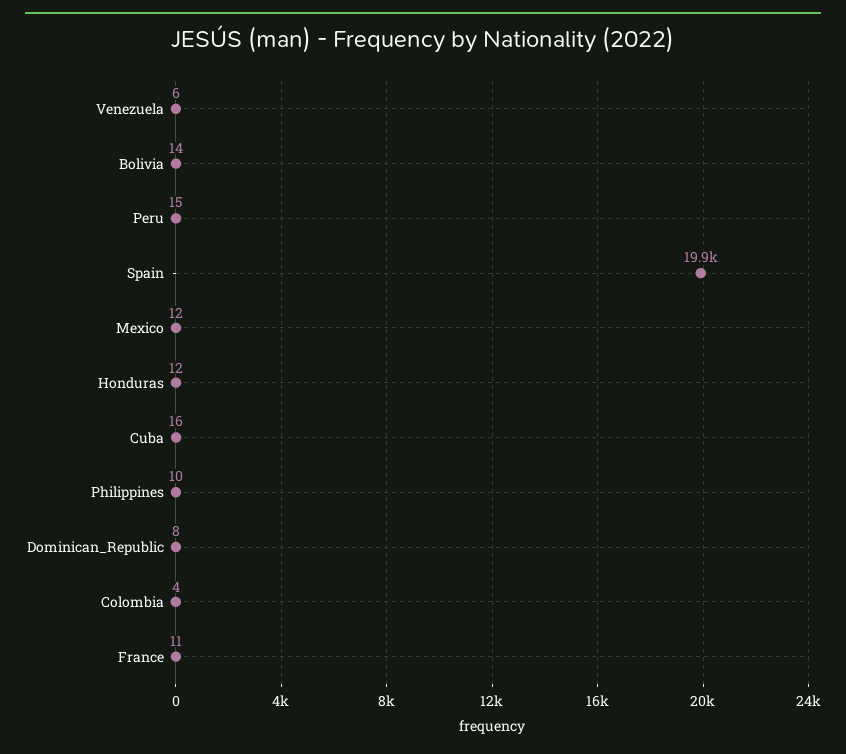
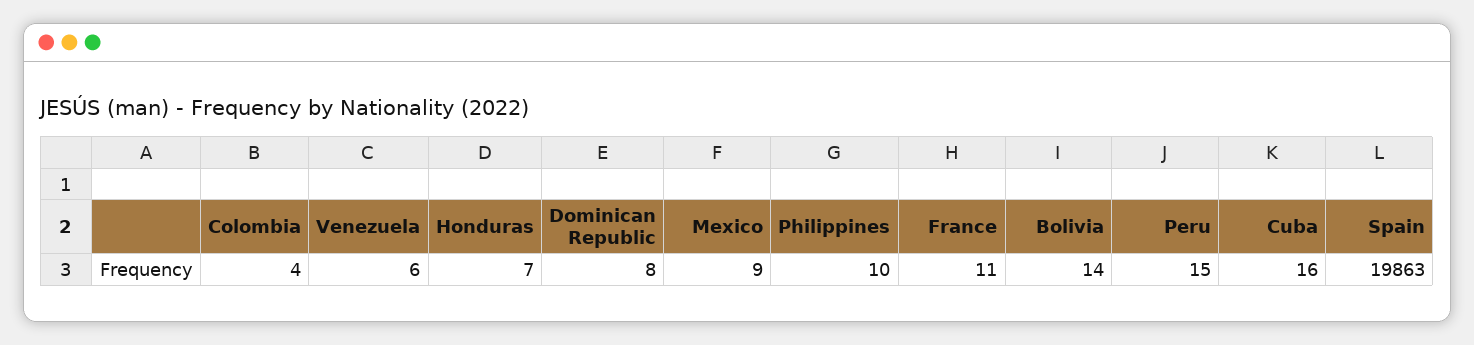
Mexico: 12 -> 9
Honduras: 12 -> 7

